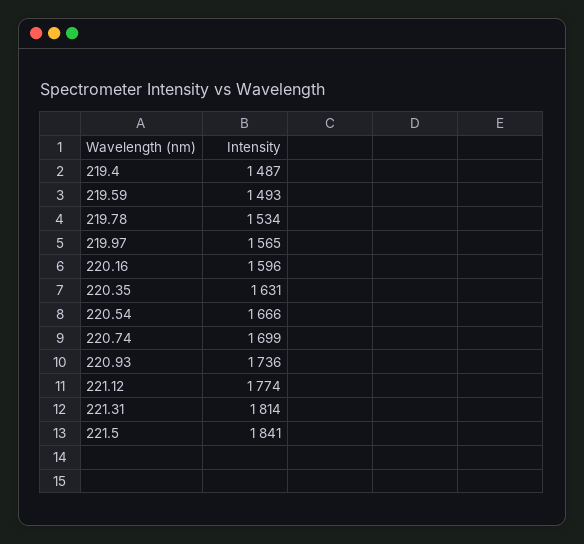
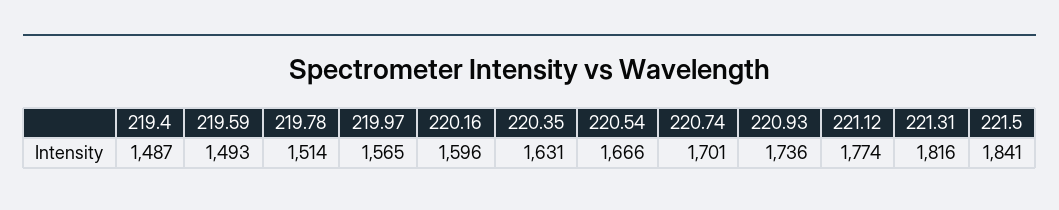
219.78: 1534 -> 1514
220.74: 1699 -> 1701
221.31: 1814 -> 1816

